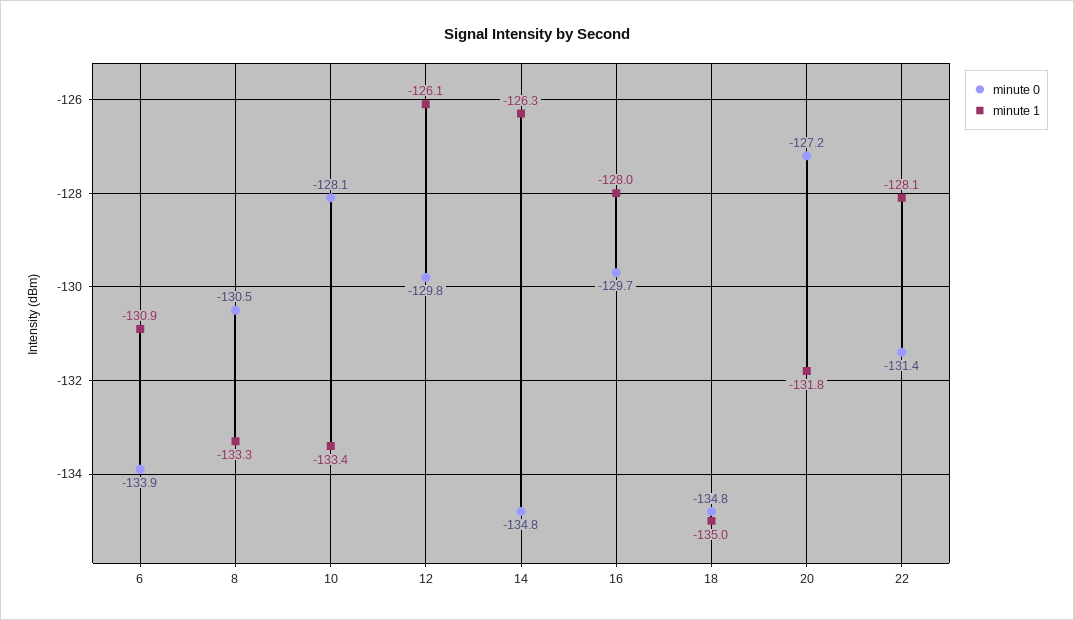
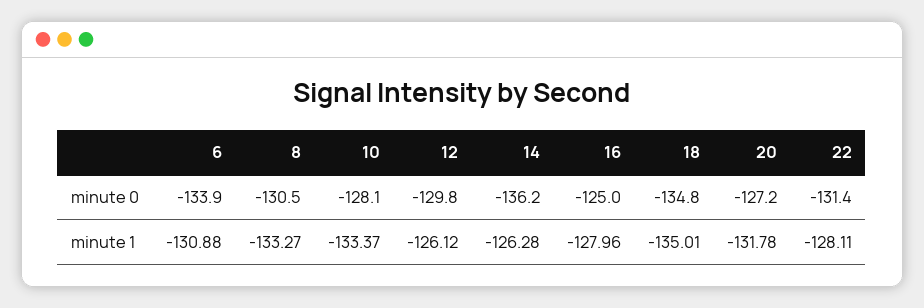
minute 0, 14: -134.8 -> -136.2
minute 0, 16: -129.7 -> -125

